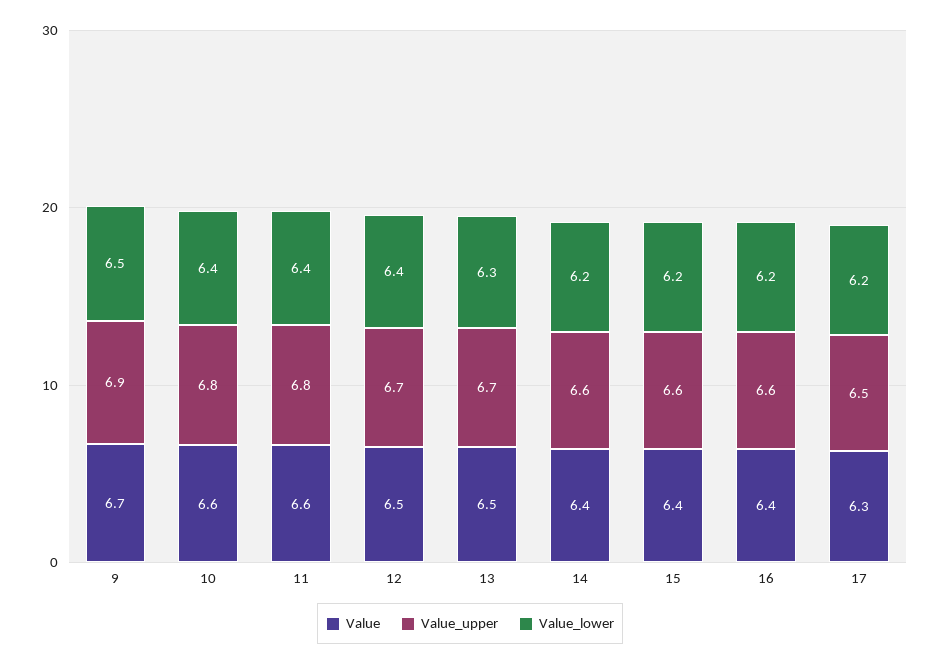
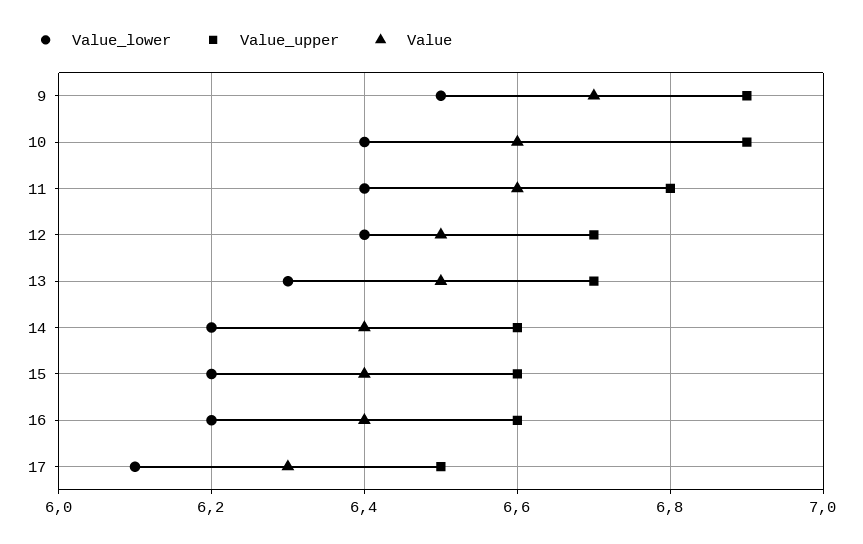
Value_upper, 10: 6.8 -> 6.9
Value_lower, 17: 6.2 -> 6.1

